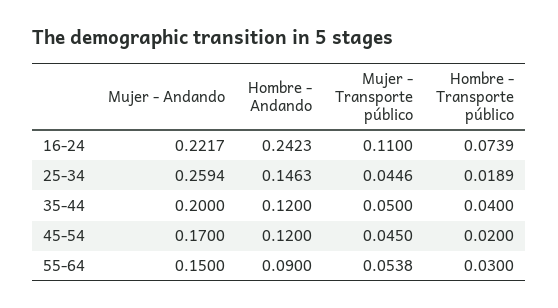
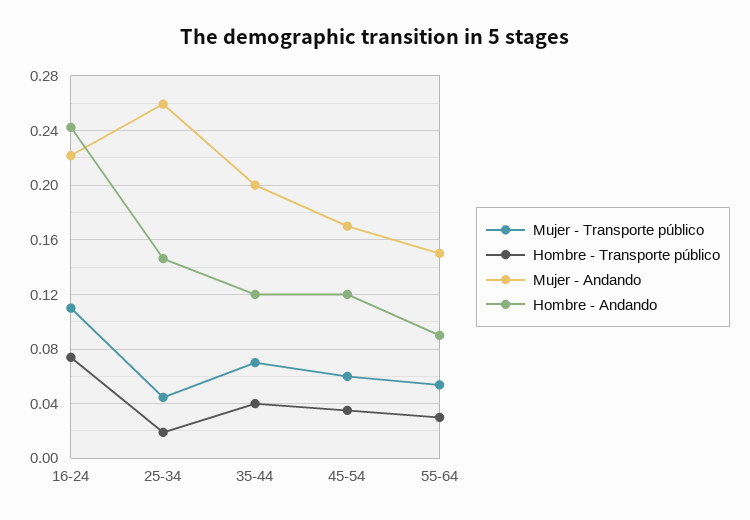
Mujer - Transporte público, 35-44: 0.05 -> 0.07
Mujer - Transporte público, 45-54: 0.045 -> 0.06
Hombre - Transporte público, 45-54: 0.02 -> 0.035

